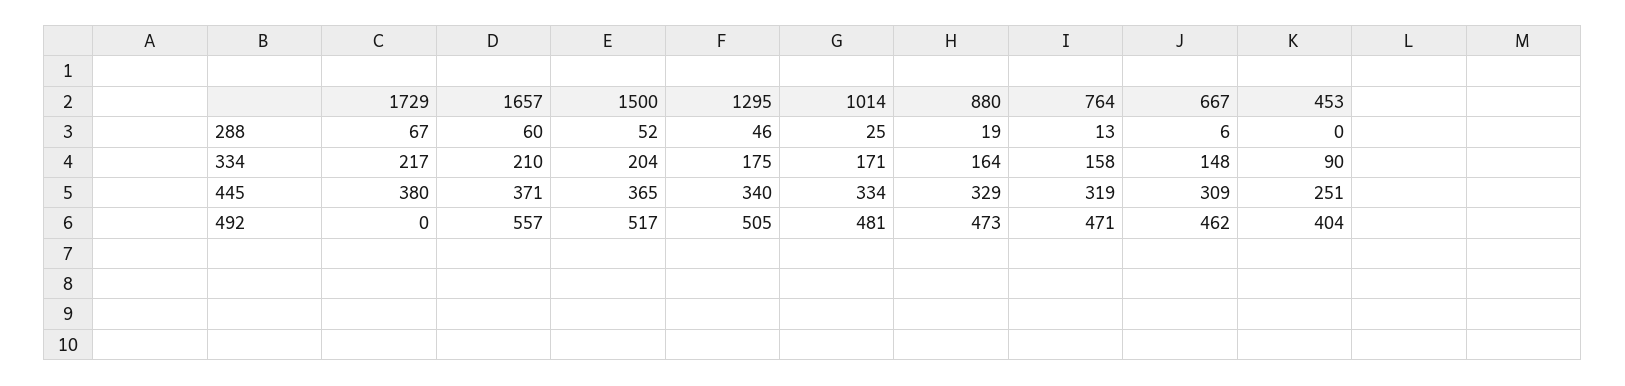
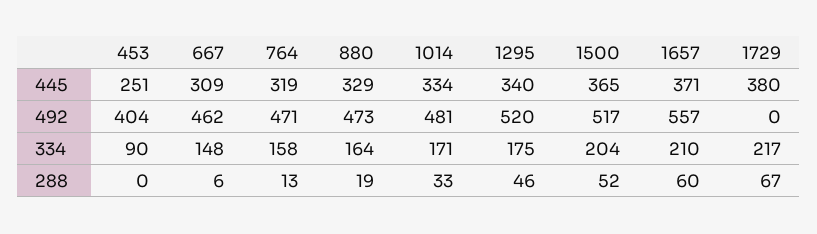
1014, 288: 25 -> 33
1295, 492: 505 -> 520

